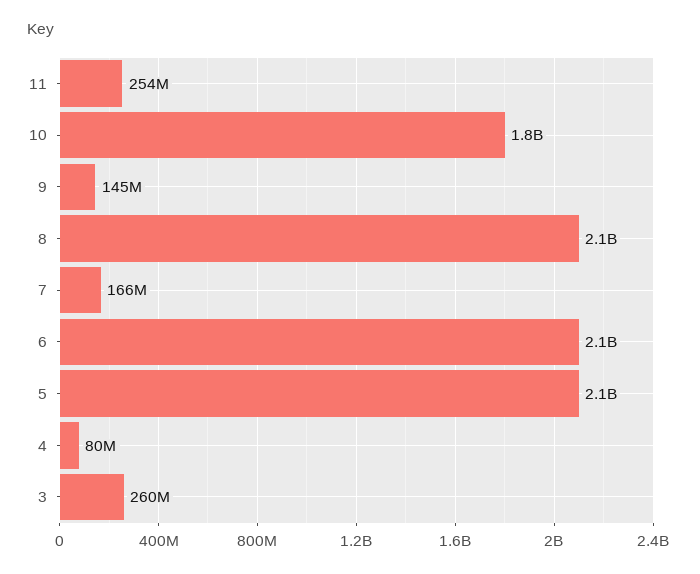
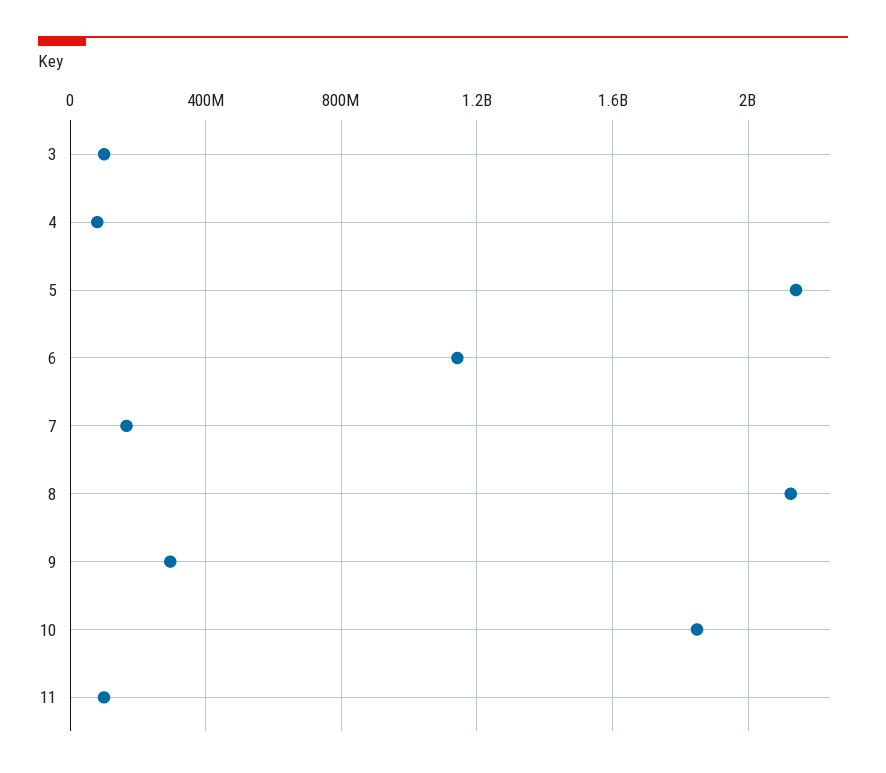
11: 254000000 -> 100000000
9: 145000000 -> 300000000
6: 2100000000 -> 1150000000
3: 260000000 -> 100000000

